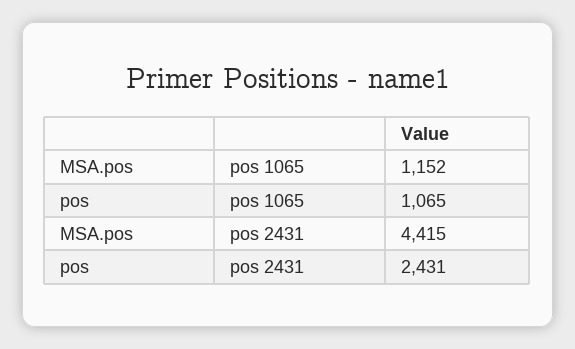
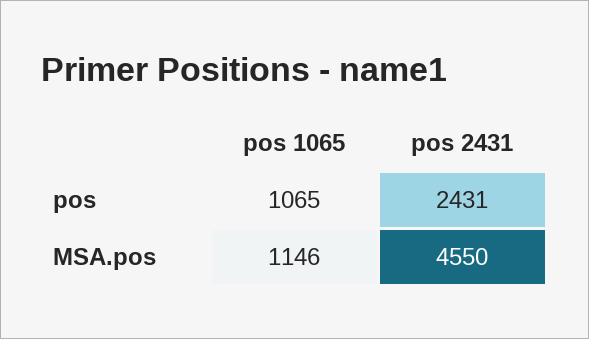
MSA.pos, pos 1065: 1152 -> 1146
MSA.pos, pos 2431: 4415 -> 4550

